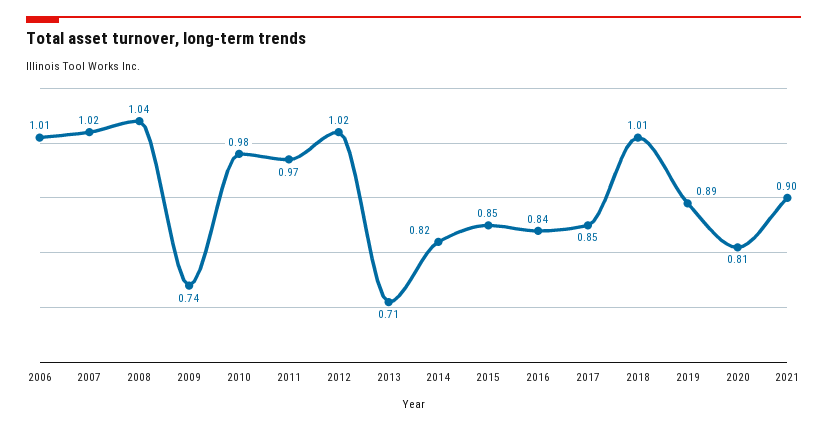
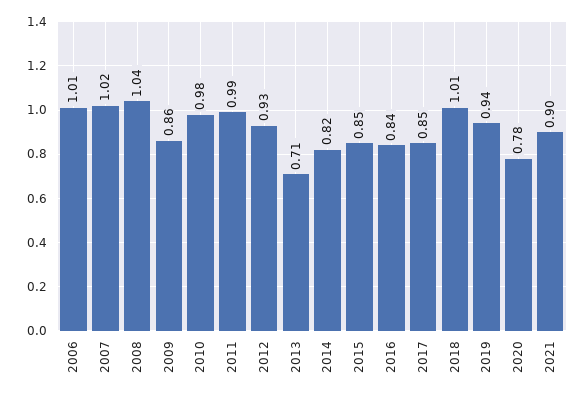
2009: 0.74 -> 0.86
2011: 0.97 -> 0.99
2012: 1.02 -> 0.93
2019: 0.89 -> 0.94
2020: 0.81 -> 0.78

